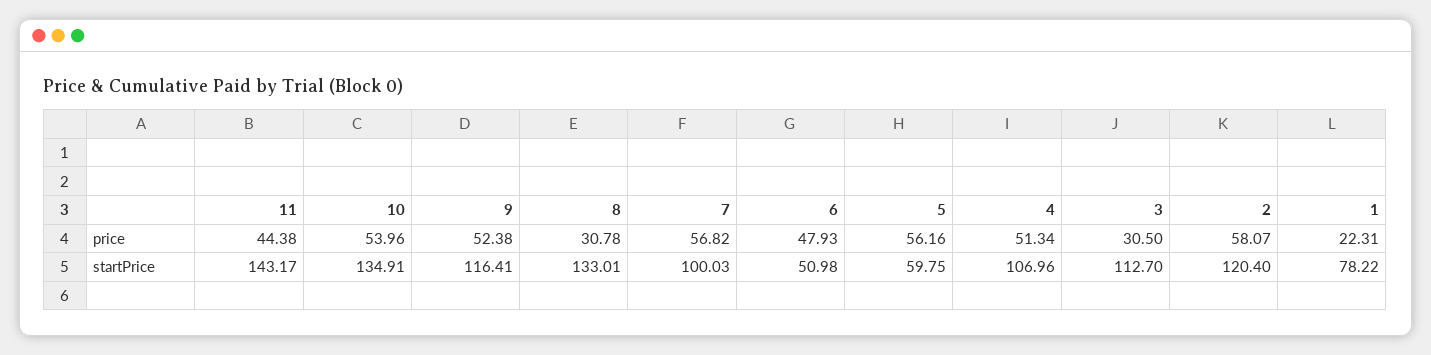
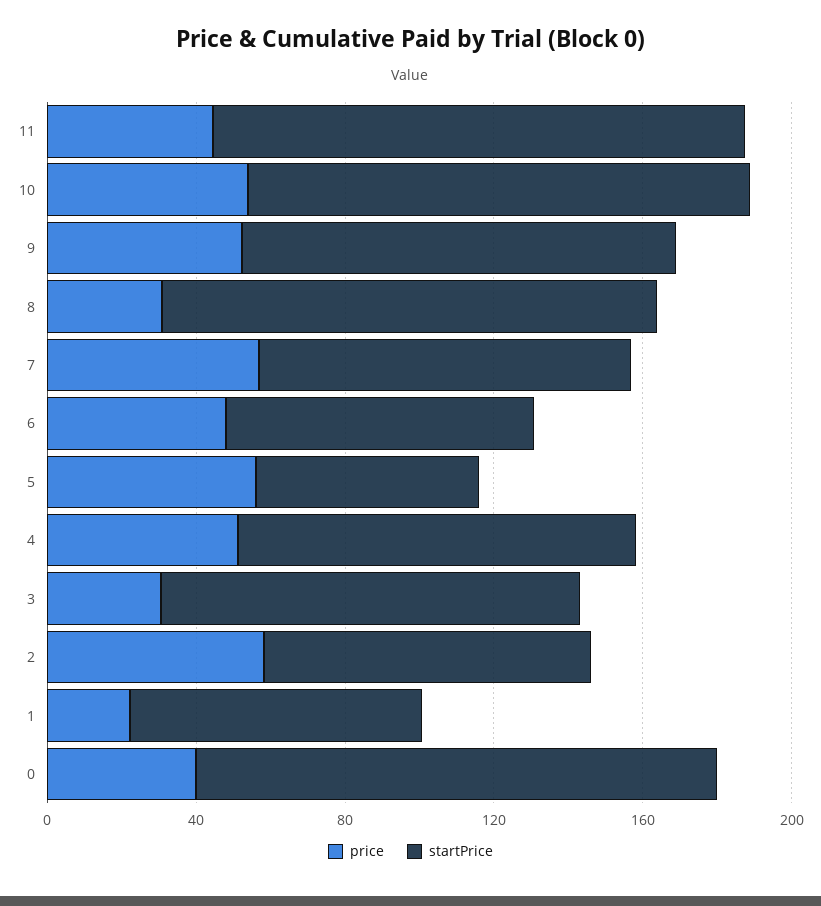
startPrice, 6: 50.98 -> 80
startPrice, 2: 120.4 -> 90
price, 0: none -> 40
startPrice, 0: none -> 140

